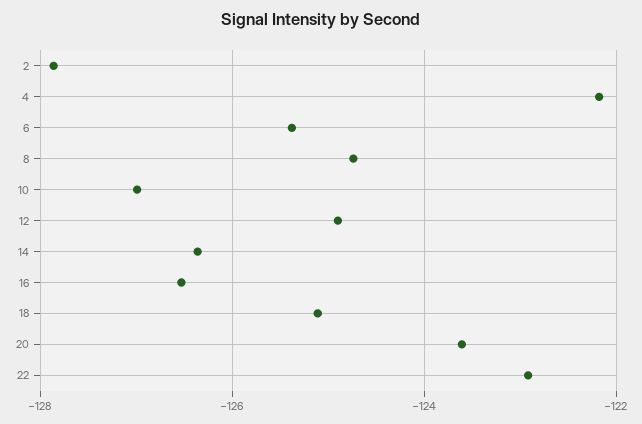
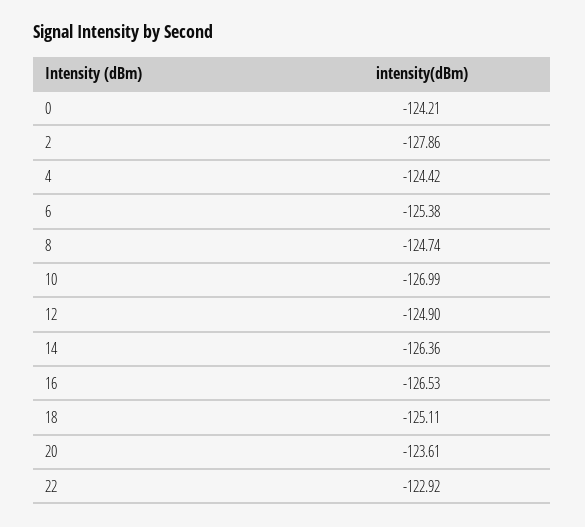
4: -122.2 -> -124.42
0: none -> -124.21

